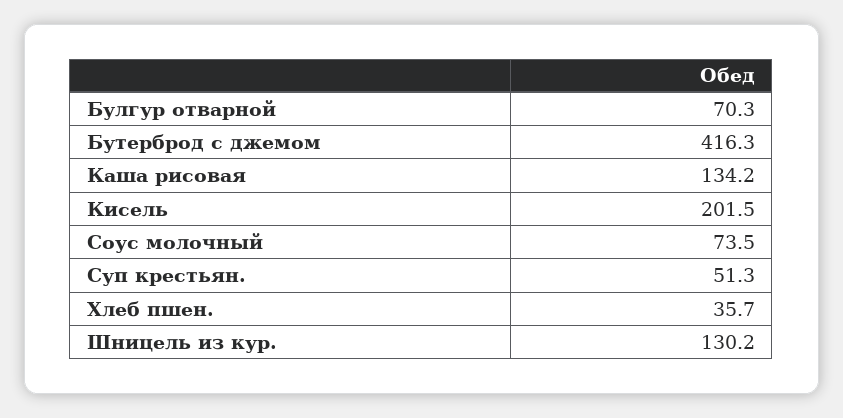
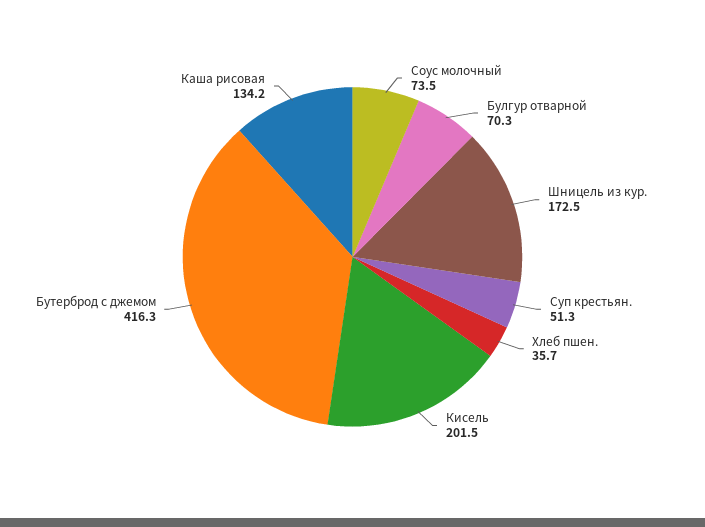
Шницель из кур.: 130.2 -> 172.5

